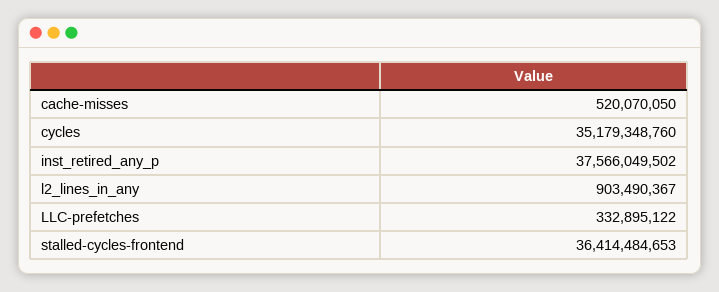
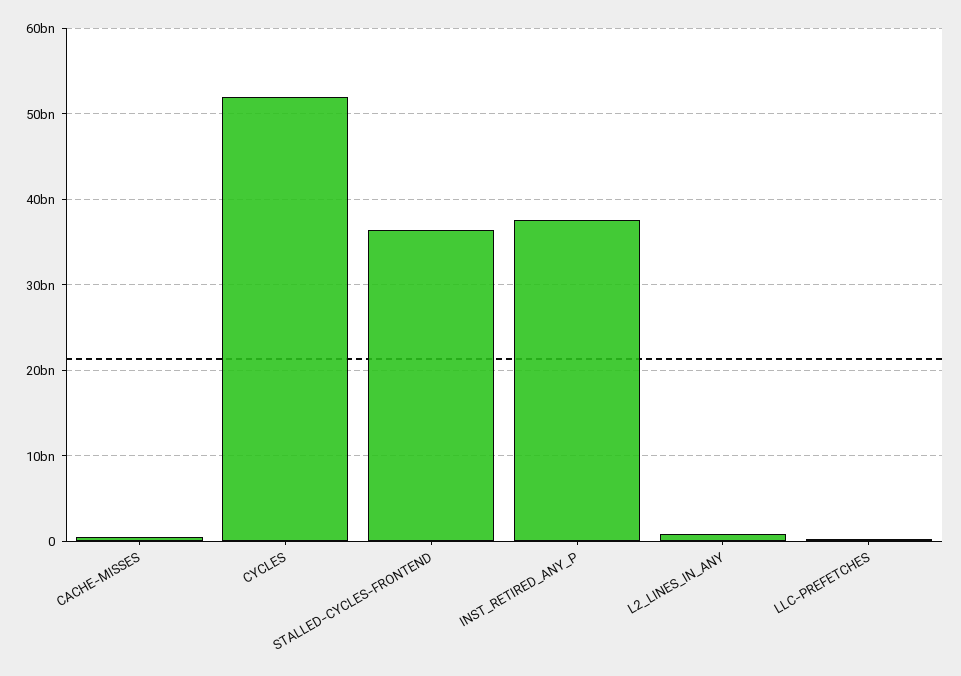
cycles: 35179348760 -> 52000000000

